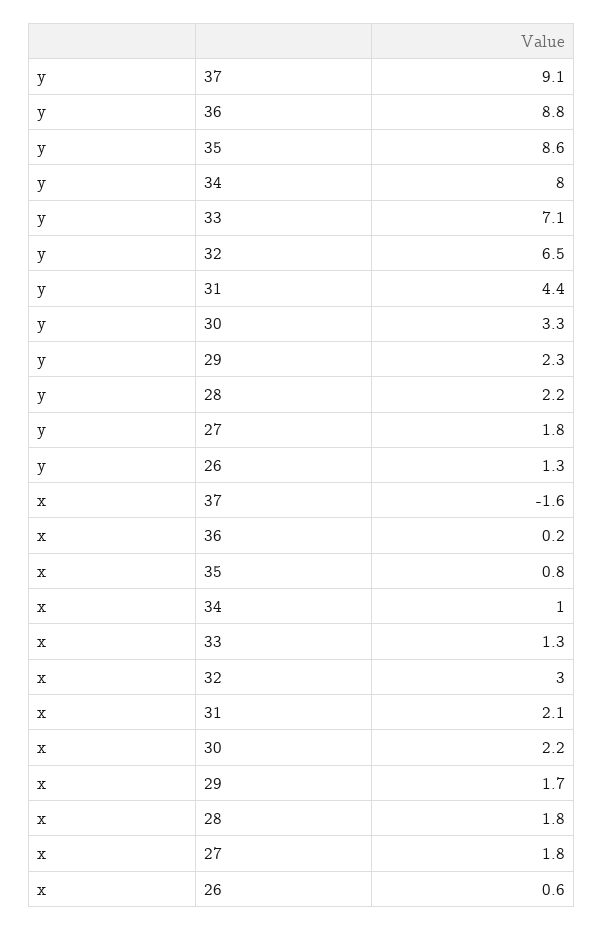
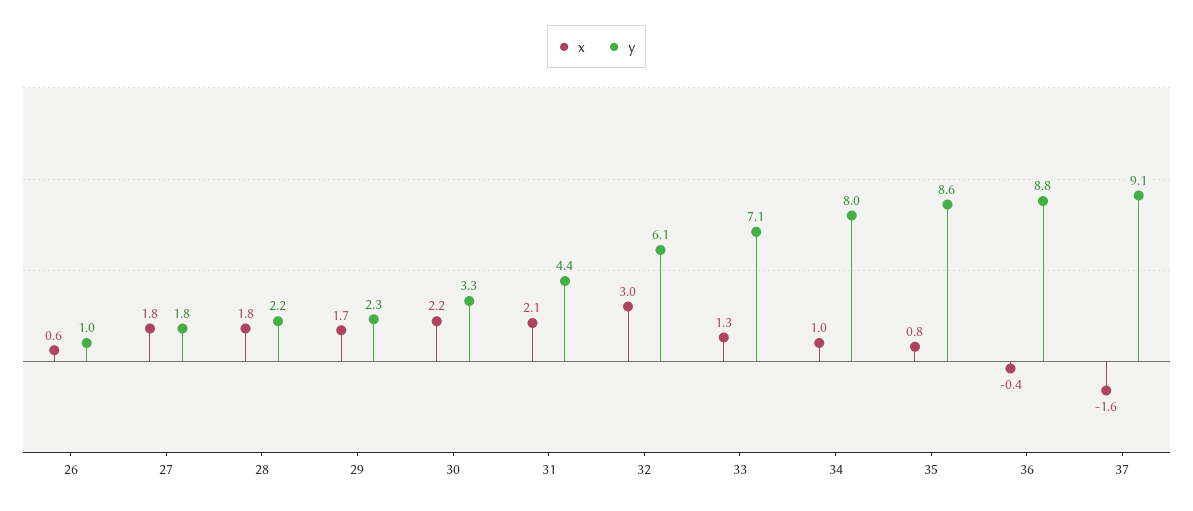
y, 32: 6.5 -> 6.1
y, 26: 1.3 -> 1
x, 36: 0.2 -> -0.4

